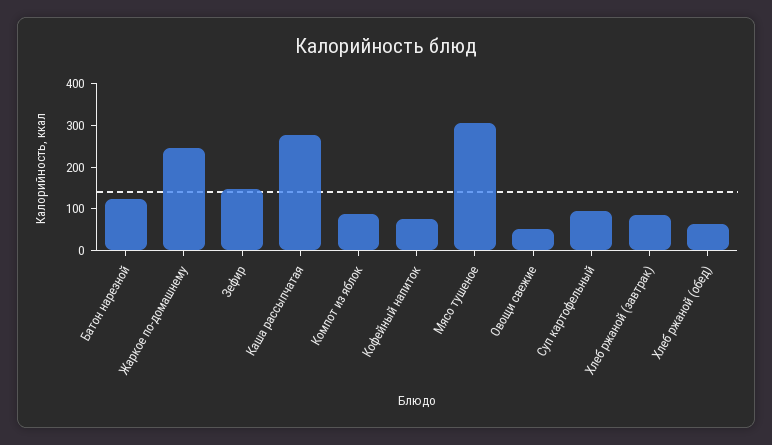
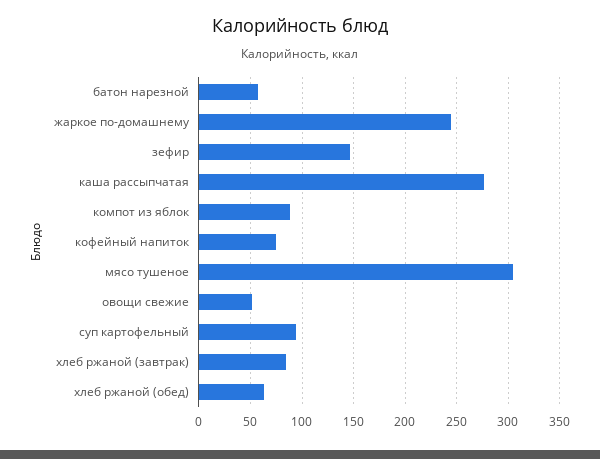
Батон нарезной: 120 -> 60

